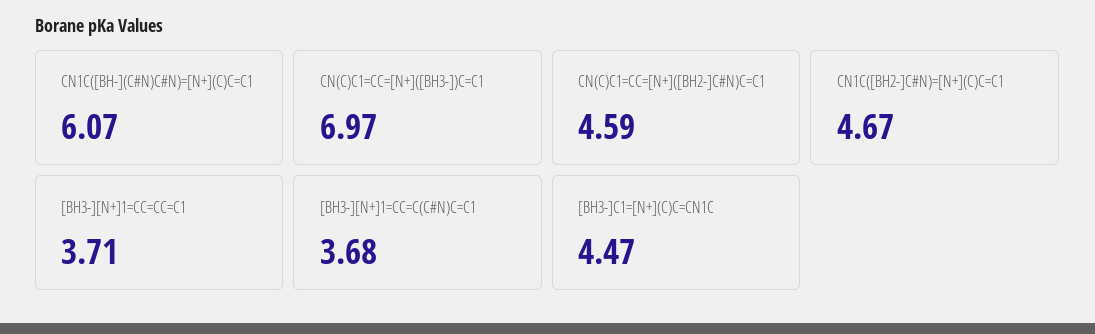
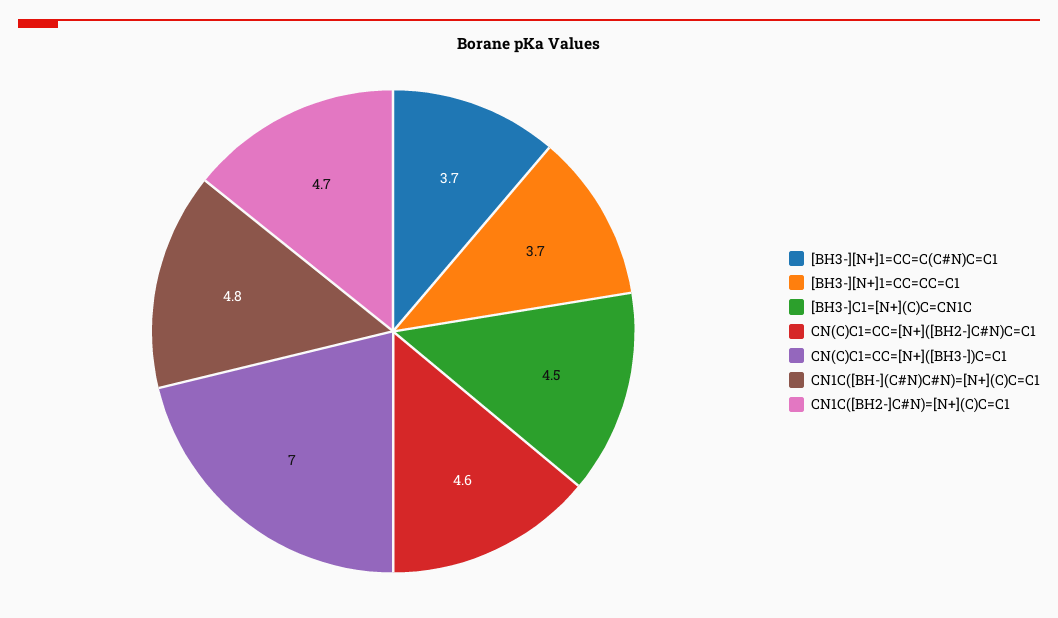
CN1C([BH-](C#N)C#N)=[N+](C)C=C1: 6.07 -> 4.8

